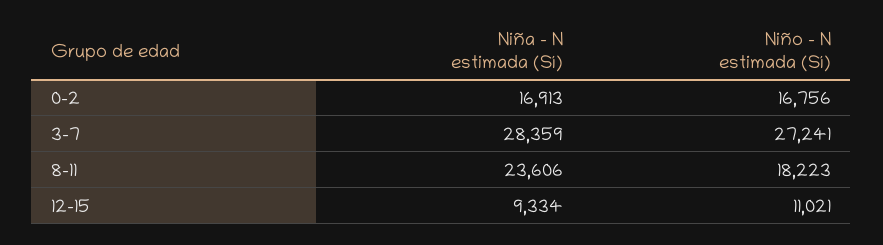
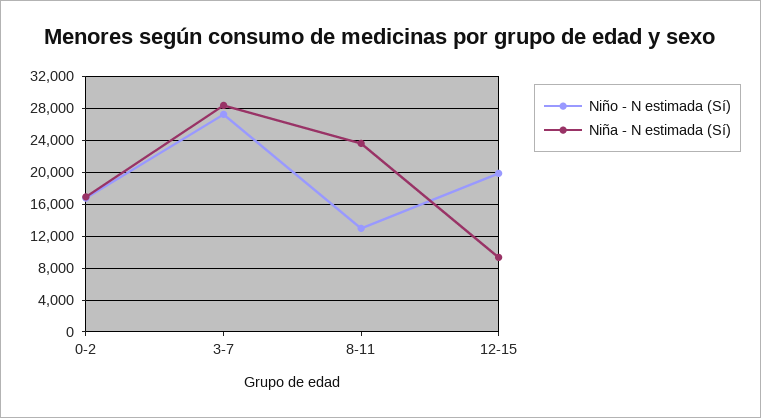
Niño - N estimada (Sí), 8-11: 18223 -> 13000
Niño - N estimada (Sí), 12-15: 11021 -> 20000

